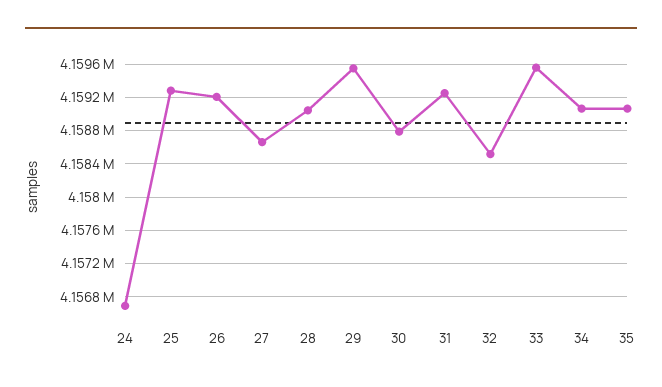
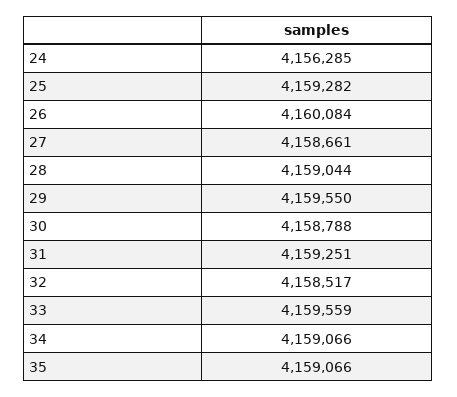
24: 4156700 -> 4156285
26: 4159200 -> 4160084

